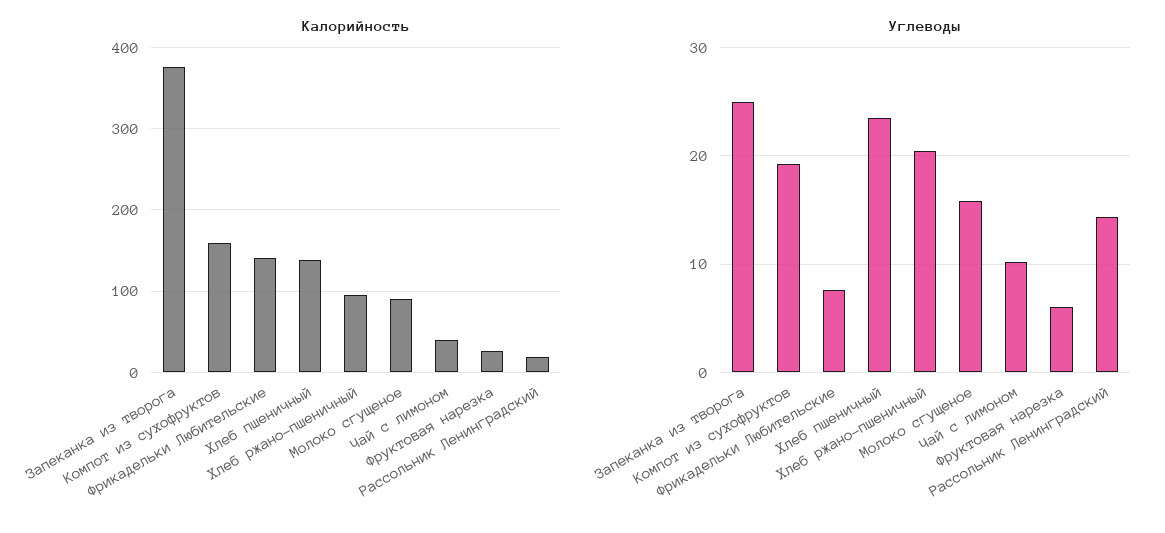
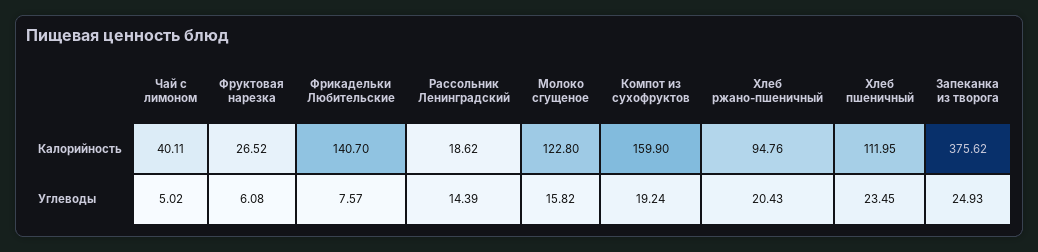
Калорийность, Хлеб пшеничный: 140 -> 111.95
Калорийность, Молоко сгущеное: 90 -> 122.8
Углеводы, Чай с лимоном: 10 -> 5.02

